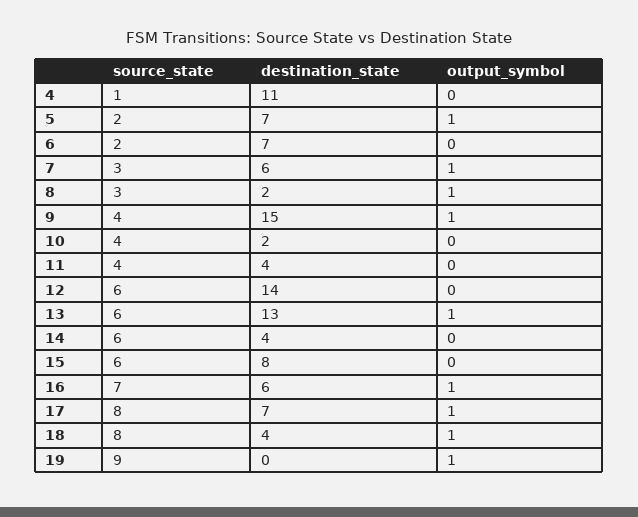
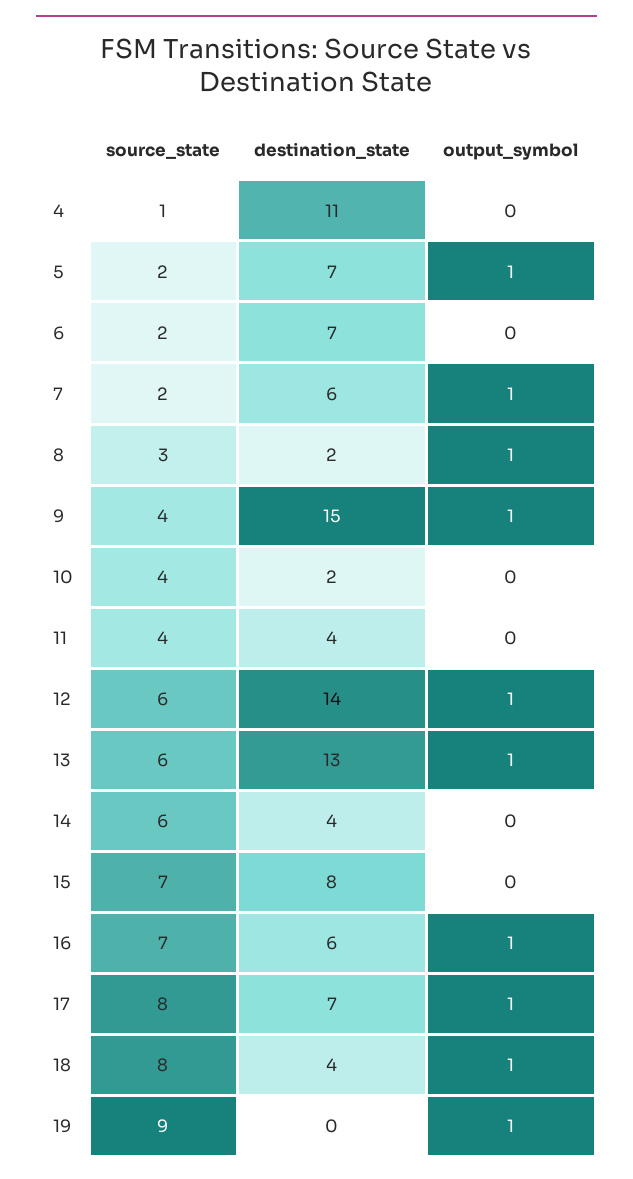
source_state, 7: 3 -> 2
output_symbol, 12: 0 -> 1
source_state, 15: 6 -> 7

